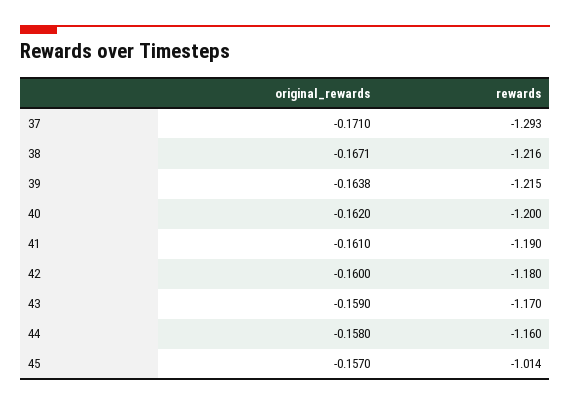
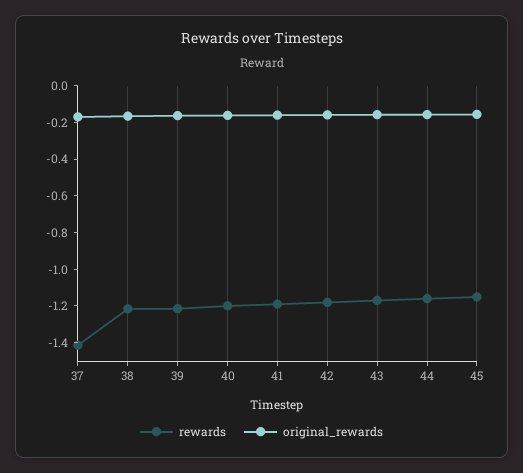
rewards, 37: -1.293 -> -1.4
rewards, 45: -1.014 -> -1.15

